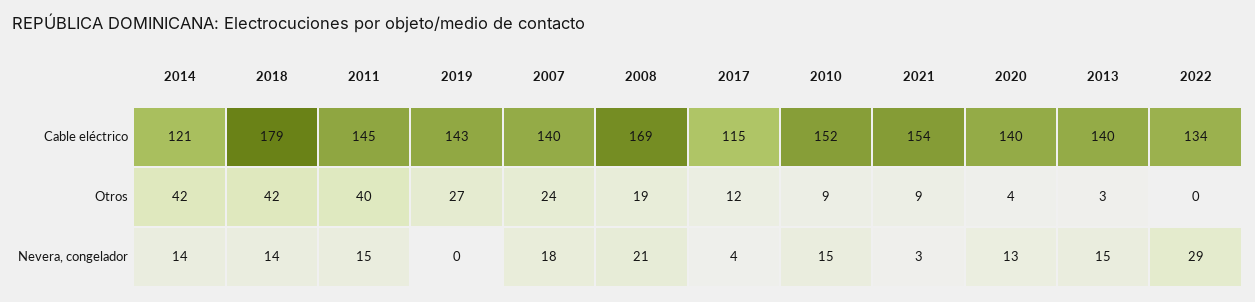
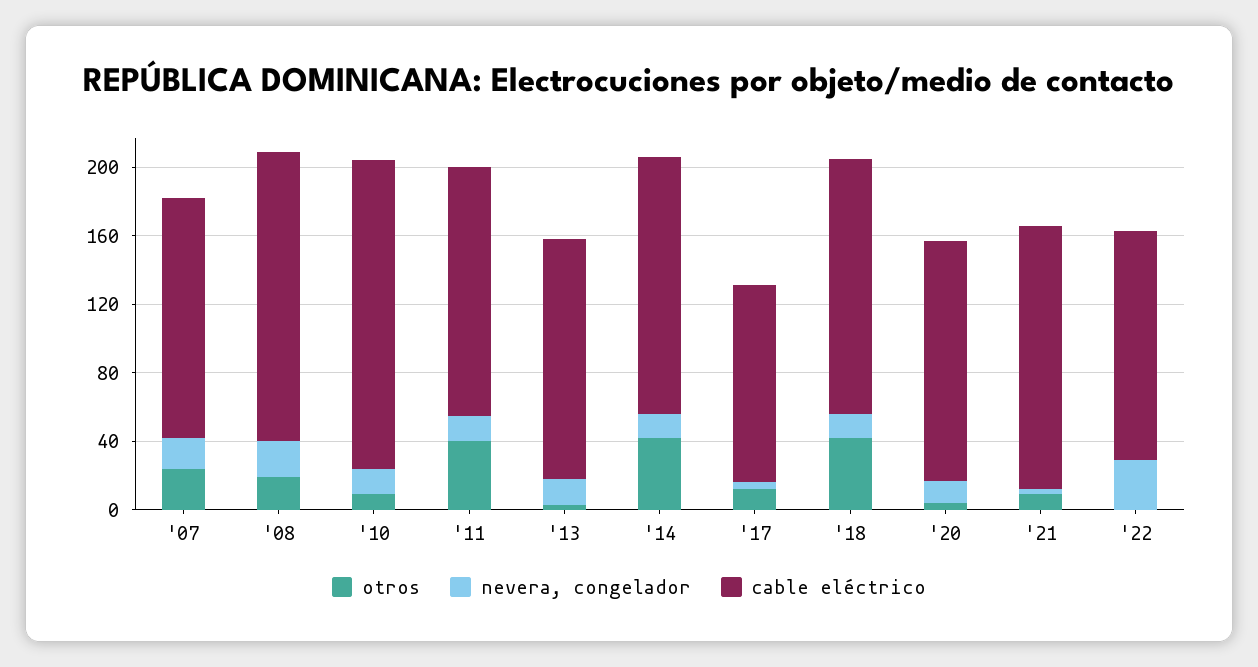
Cable eléctrico, 2014: 121 -> 150
Cable eléctrico, 2018: 179 -> 150
Cable eléctrico, 2019: 143 -> none
Cable eléctrico, 2010: 152 -> 180
Otros, 2019: 27 -> none
Nevera, congelador, 2019: 0 -> none

